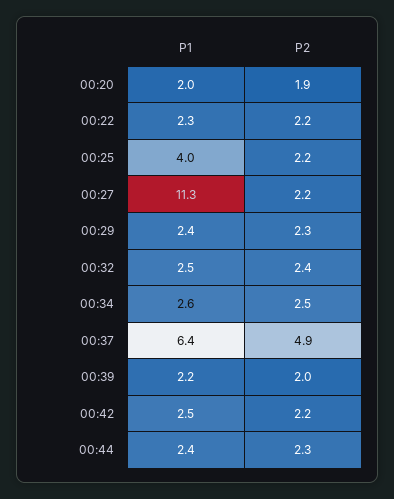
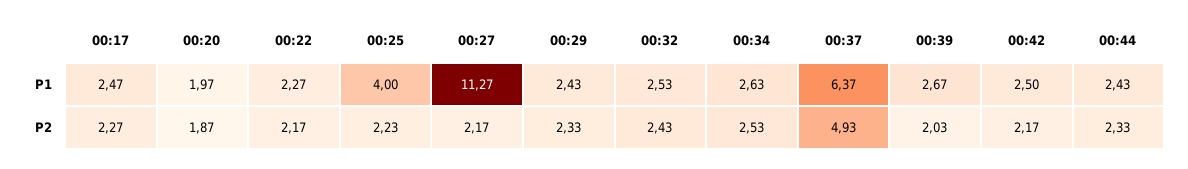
P1, 00:39: 2.2 -> 2.67
P1, 00:17: none -> 2.47
P2, 00:17: none -> 2.27

